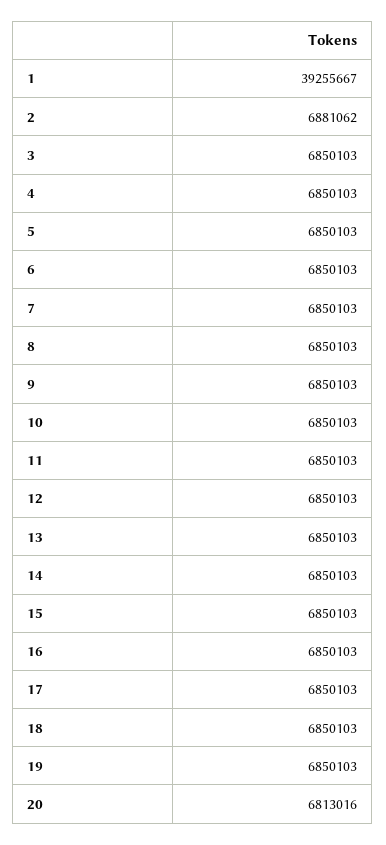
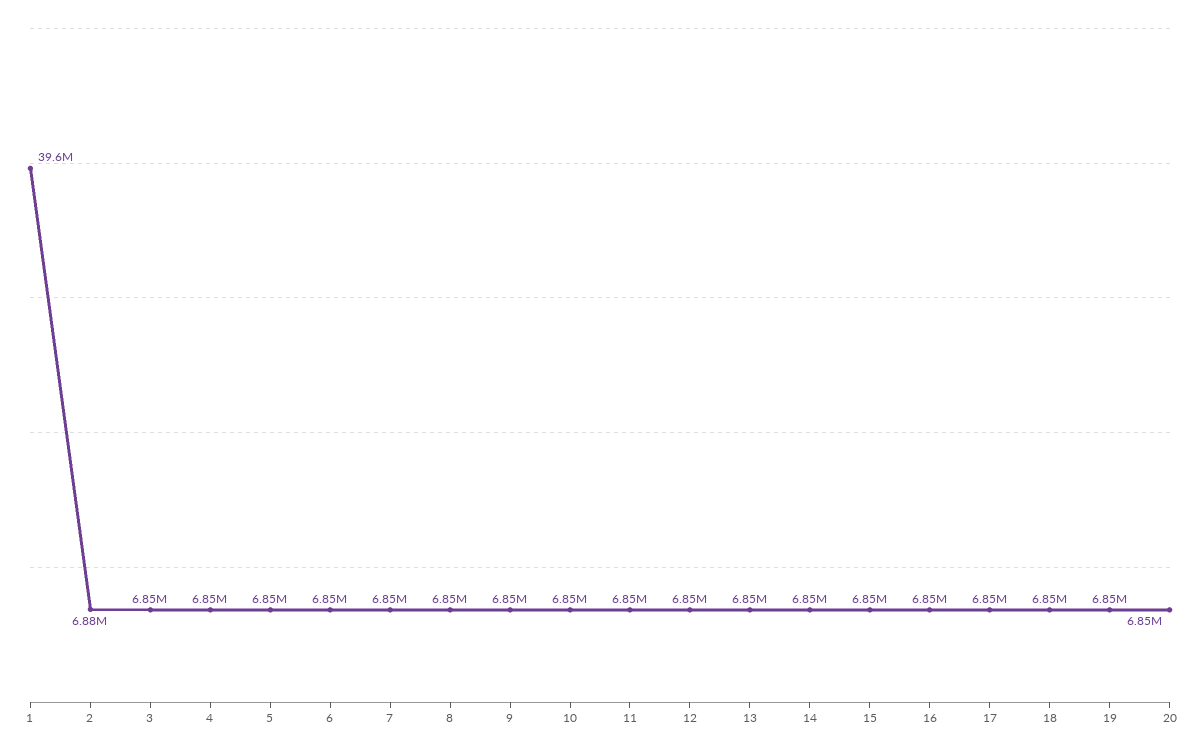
1: 39255667 -> 39600000
20: 6813016 -> 6850000

